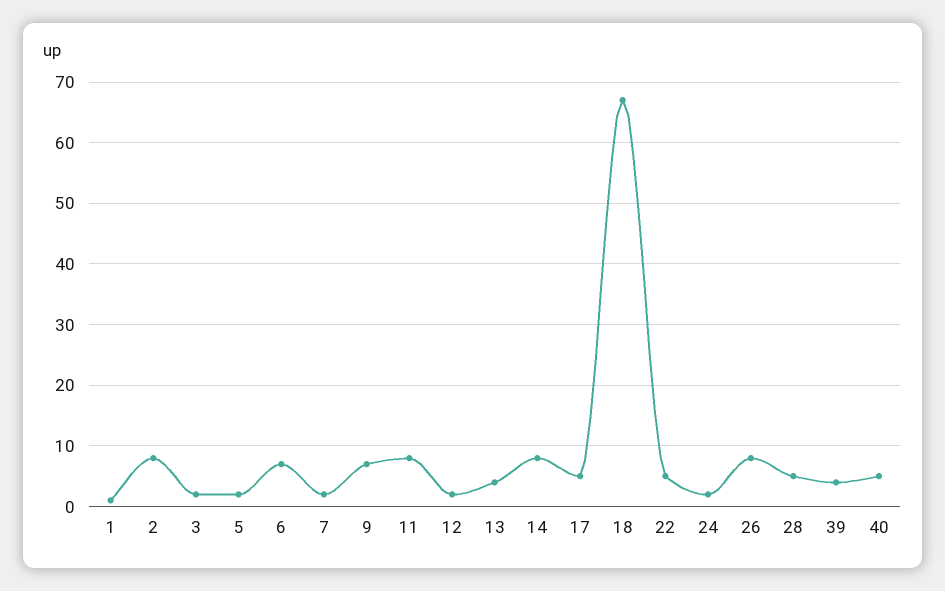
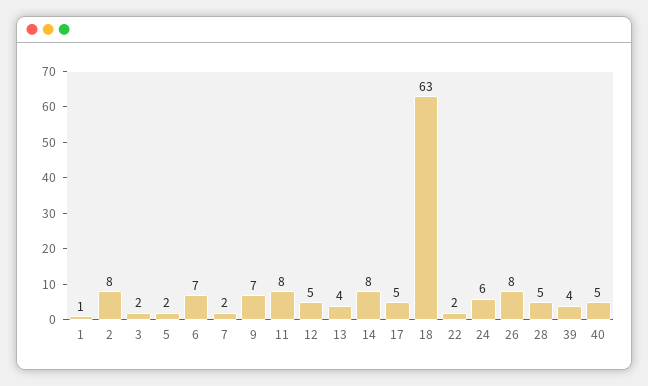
12: 2 -> 5
18: 67 -> 63
22: 5 -> 2
24: 2 -> 6

